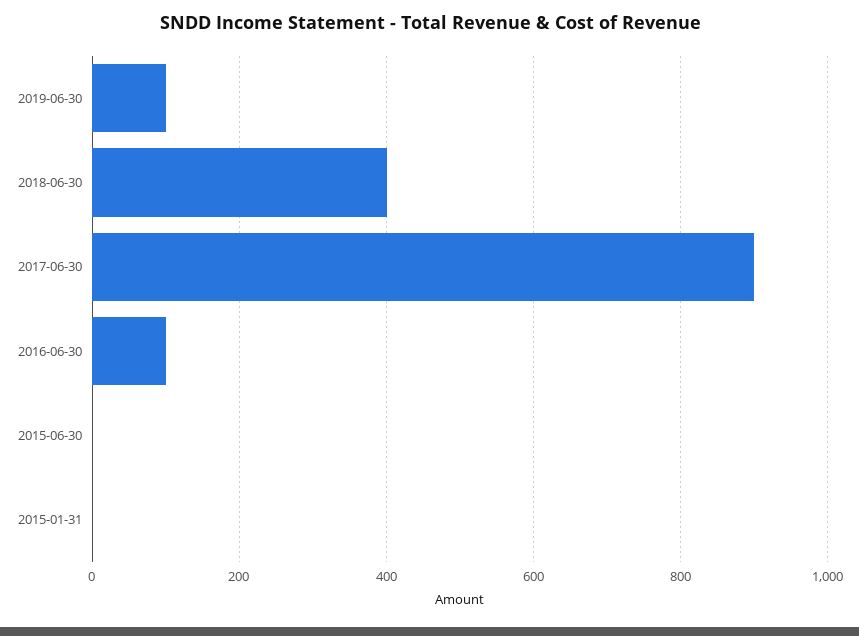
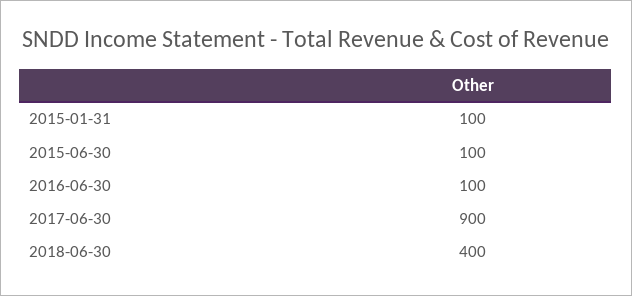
2019-06-30: 100 -> none
2015-06-30: 0 -> 100
2015-01-31: 0 -> 100

